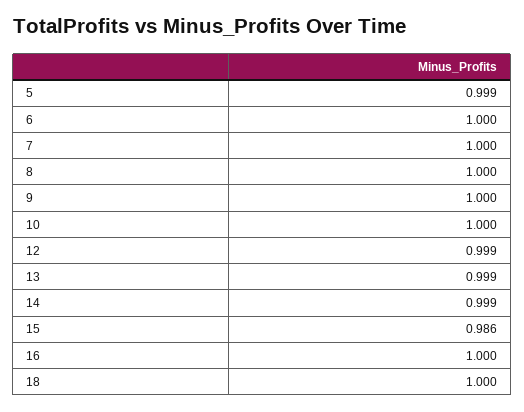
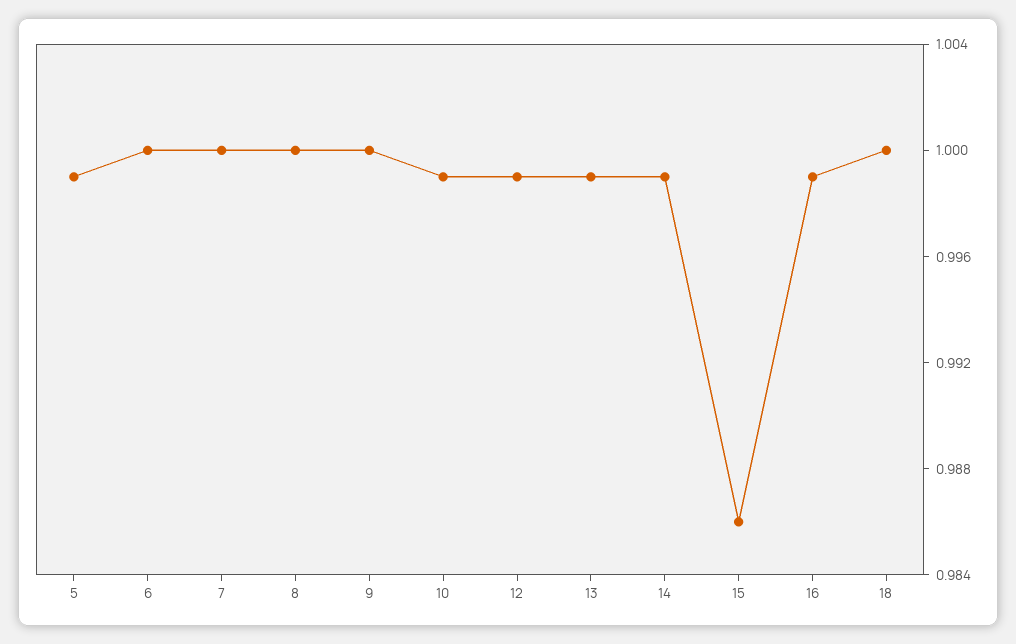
10: 1 -> 0.999
16: 1 -> 0.999

